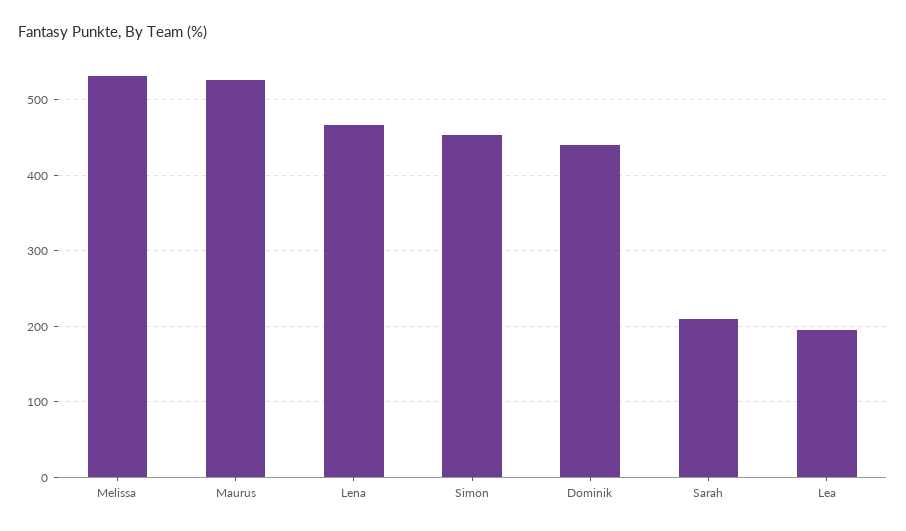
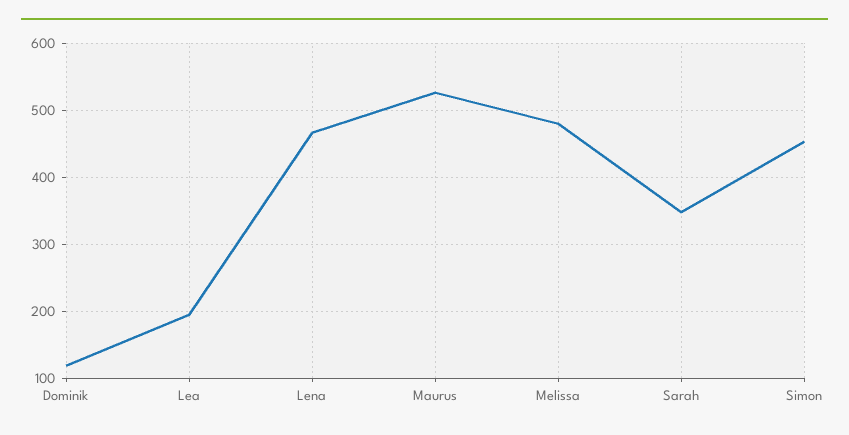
Melissa: 530 -> 480
Dominik: 440 -> 120
Sarah: 210 -> 350

